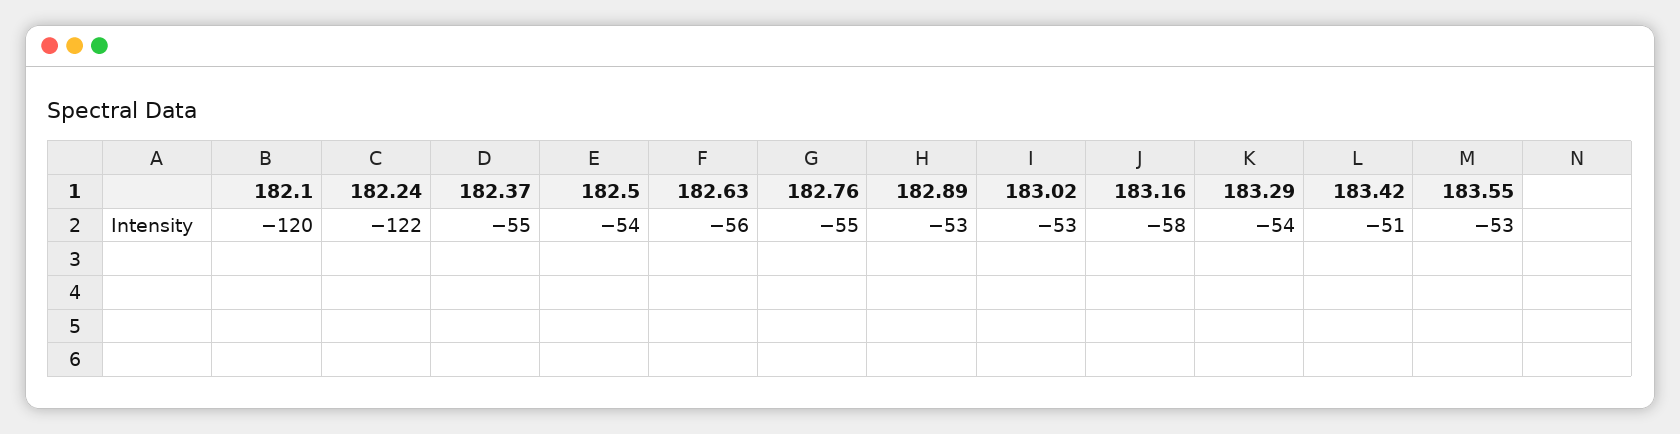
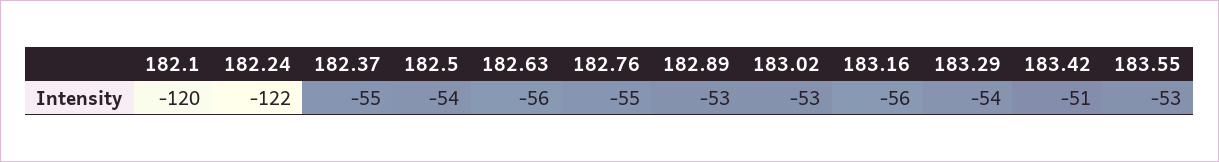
183.16: -58 -> -56

